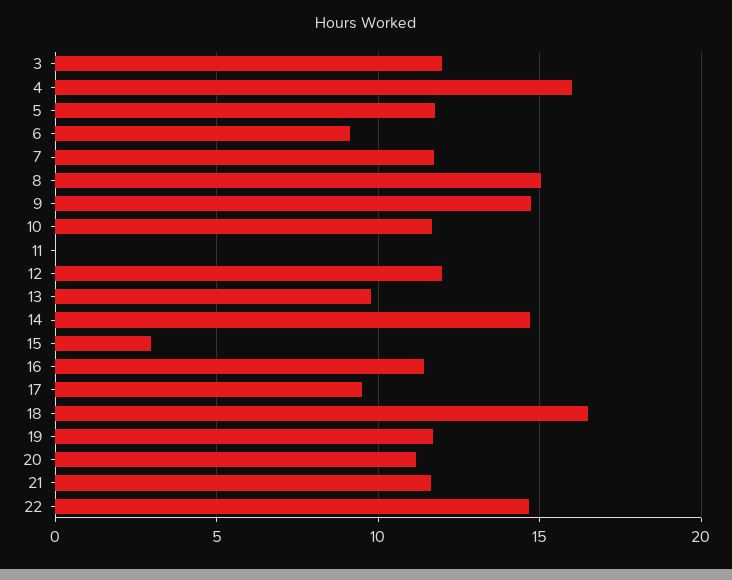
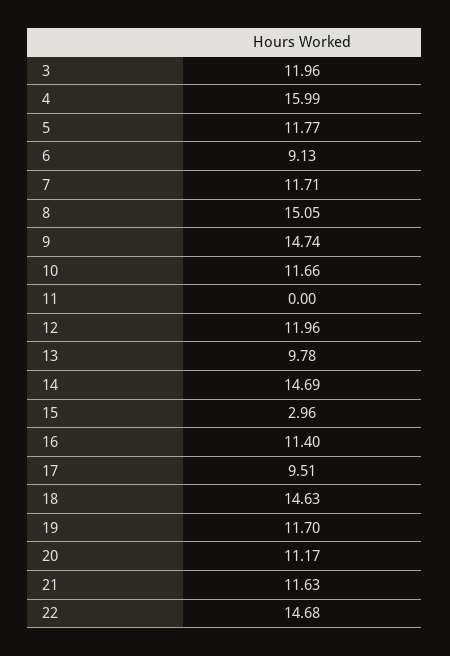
18: 16.5 -> 14.63

